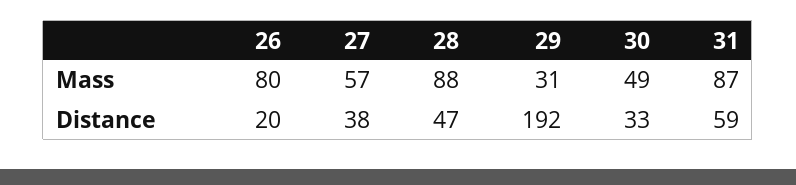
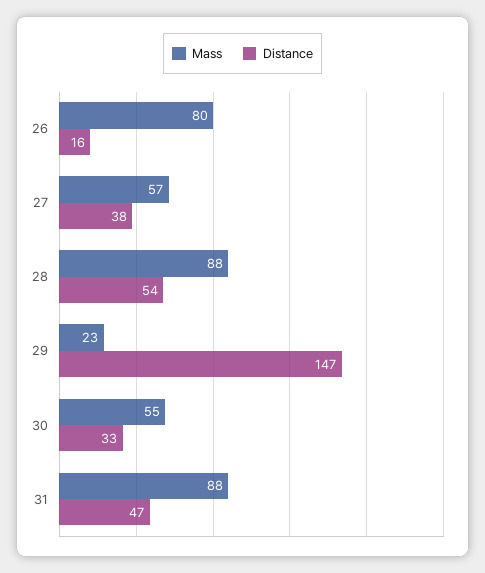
Mass, 29: 31 -> 23
Mass, 30: 49 -> 55
Mass, 31: 87 -> 88
Distance, 26: 20 -> 16
Distance, 28: 47 -> 54
Distance, 29: 192 -> 147
Distance, 31: 59 -> 47

